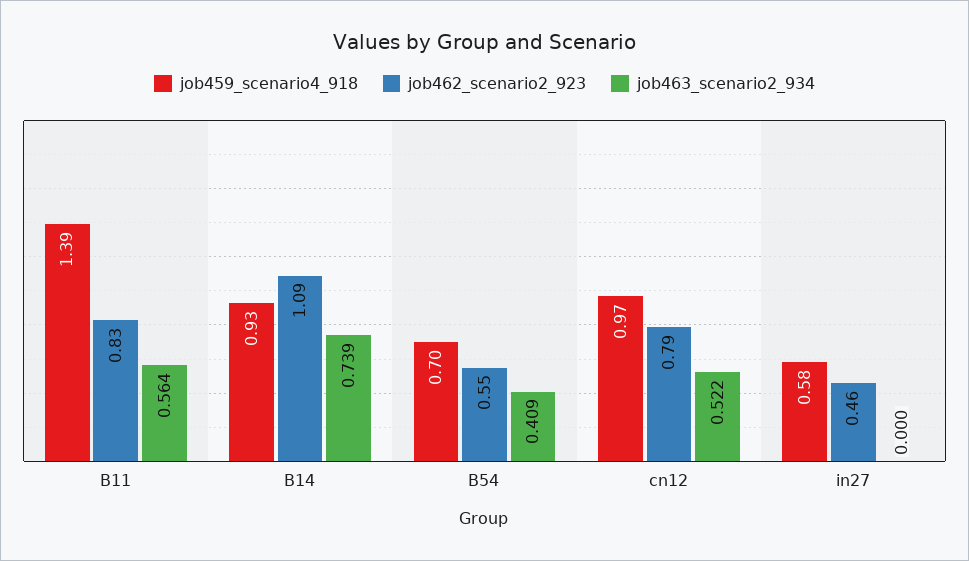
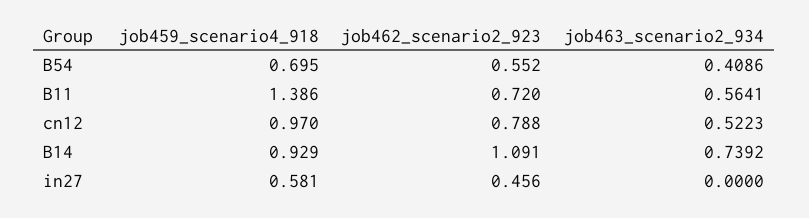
job462_scenario2_923, B11: 0.83 -> 0.72

